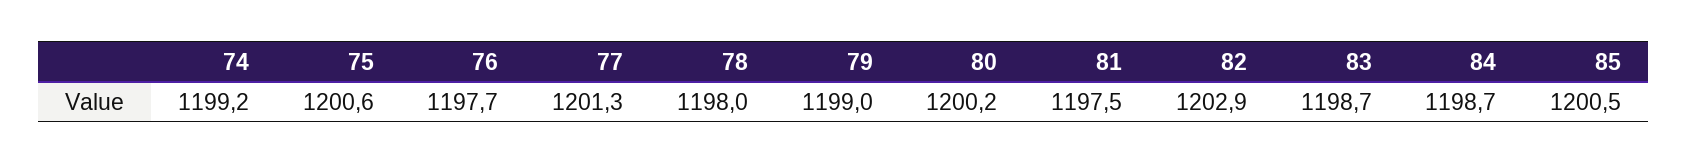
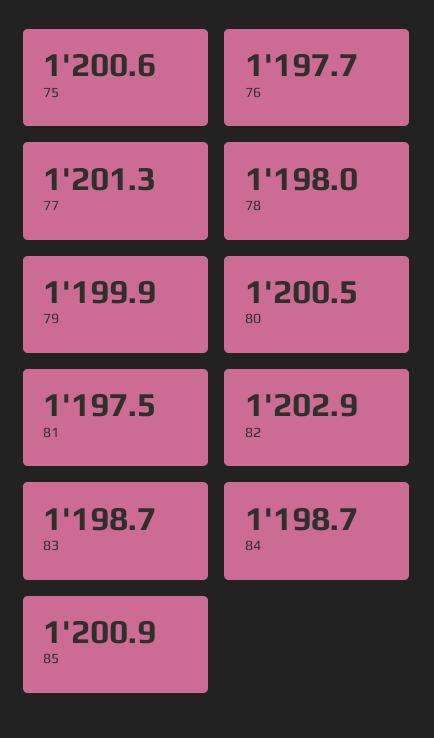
74: 1199.2 -> none
79: 1199 -> 1199.9
80: 1200.2 -> 1200.5
85: 1200.5 -> 1200.9

